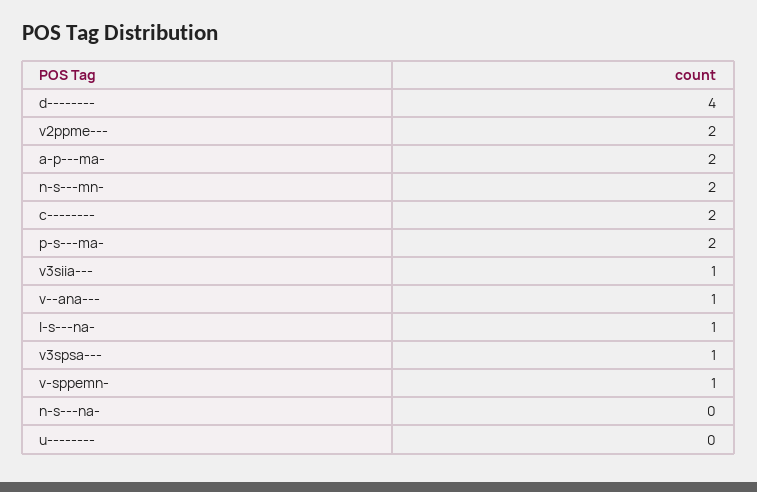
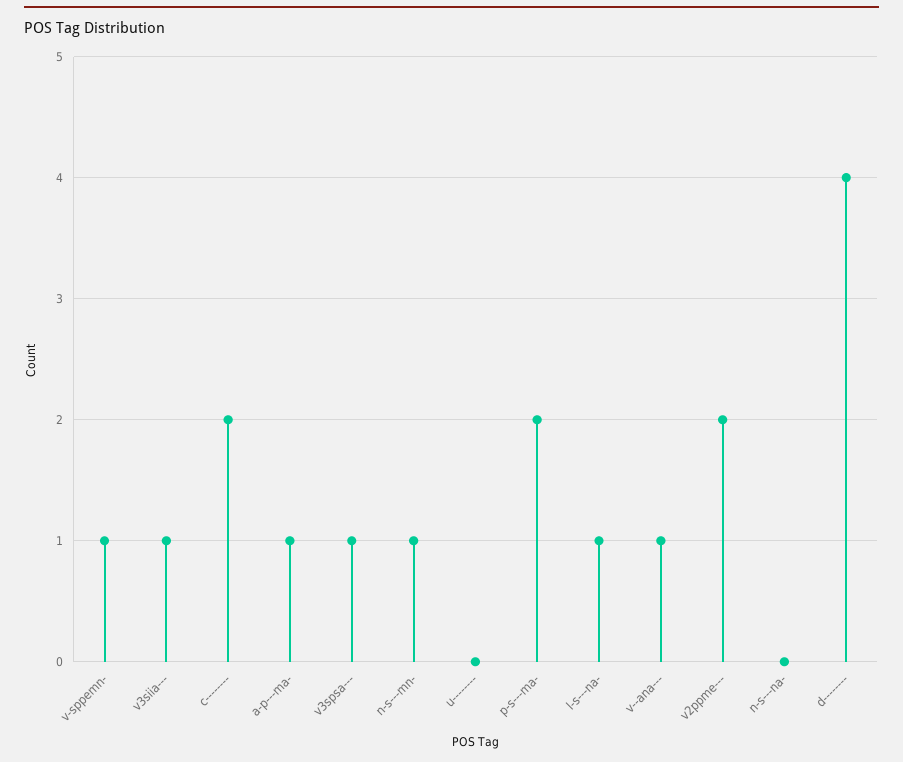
a-p---ma-: 2 -> 1
n-s---mn-: 2 -> 1

